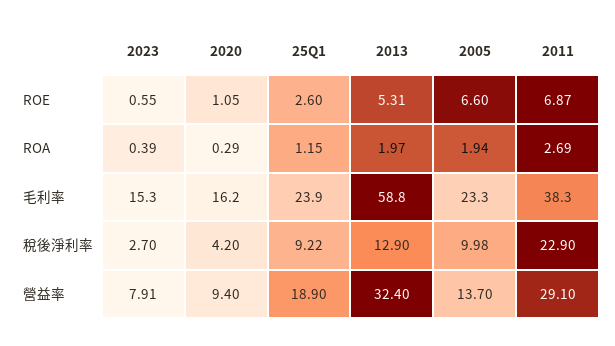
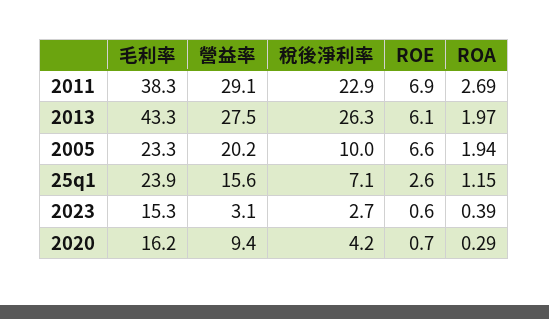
2020, ROE: 1.05 -> 0.7
2013, ROE: 5.31 -> 6.1
2013, 毛利率: 58.8 -> 43.3
25Q1, 稅後淨利率: 9.22 -> 7.1
2013, 稅後淨利率: 12.9 -> 26.3
2023, 營益率: 7.91 -> 3.1
25Q1, 營益率: 18.9 -> 15.6
2013, 營益率: 32.4 -> 27.5
2005, 營益率: 13.7 -> 20.2

